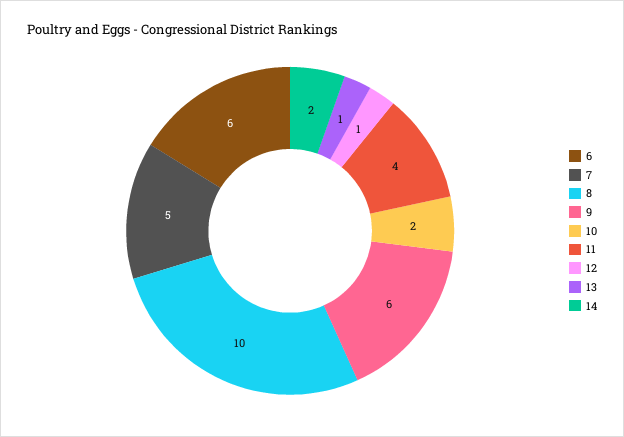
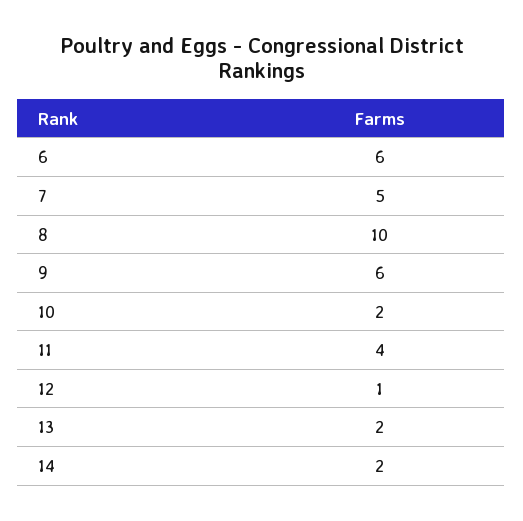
13: 1 -> 2

